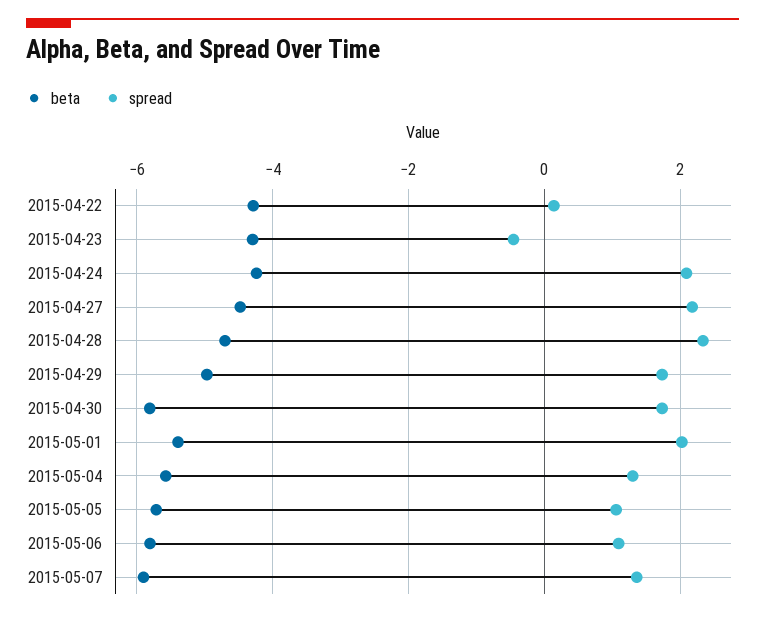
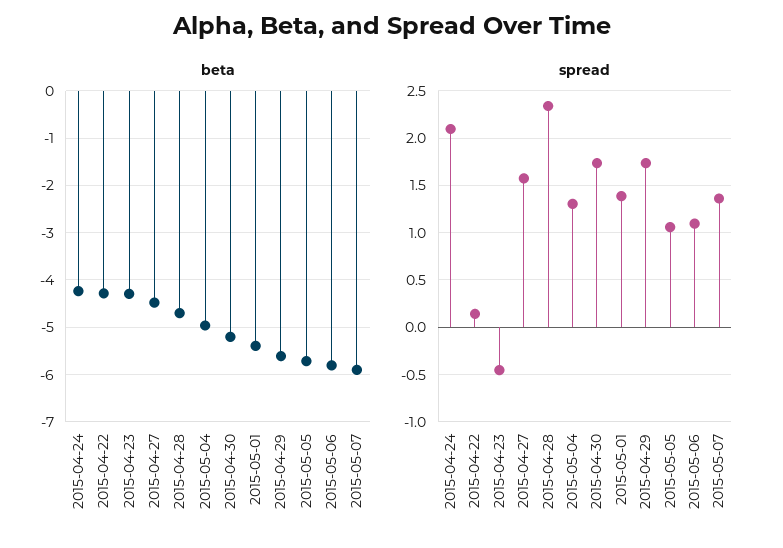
spread, 2015-04-27: 2.2 -> 1.6
beta, 2015-04-29: -5 -> -5.6
beta, 2015-04-30: -5.8 -> -5.2
spread, 2015-05-01: 2 -> 1.4
beta, 2015-05-04: -5.6 -> -5

